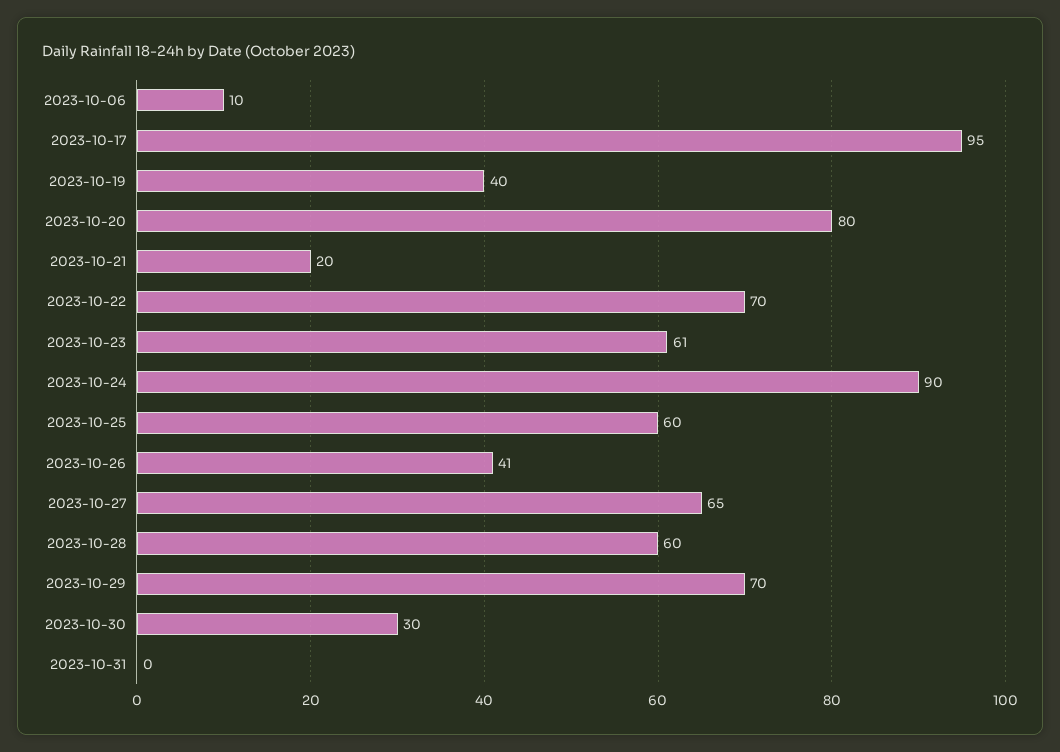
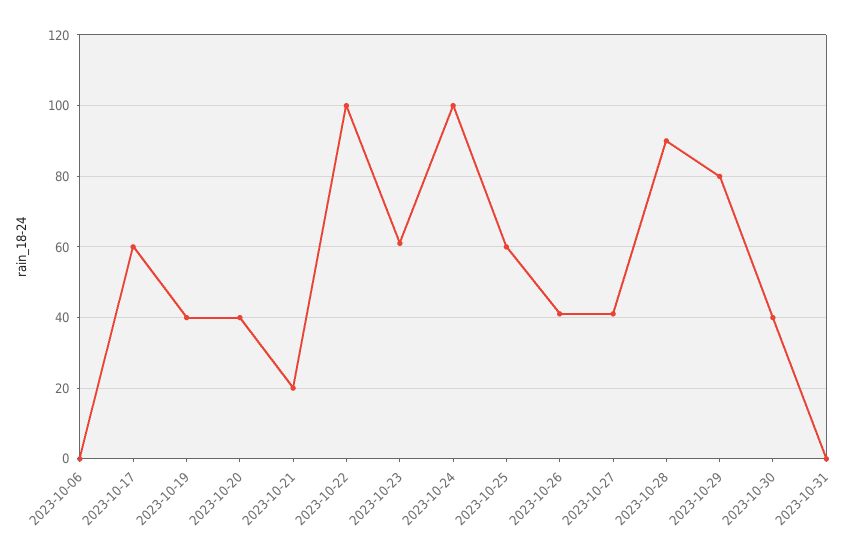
2023-10-06: 10 -> 0
2023-10-17: 95 -> 60
2023-10-20: 80 -> 40
2023-10-22: 70 -> 100
2023-10-24: 90 -> 100
2023-10-27: 65 -> 40
2023-10-28: 60 -> 90
2023-10-29: 70 -> 80
2023-10-30: 30 -> 40

